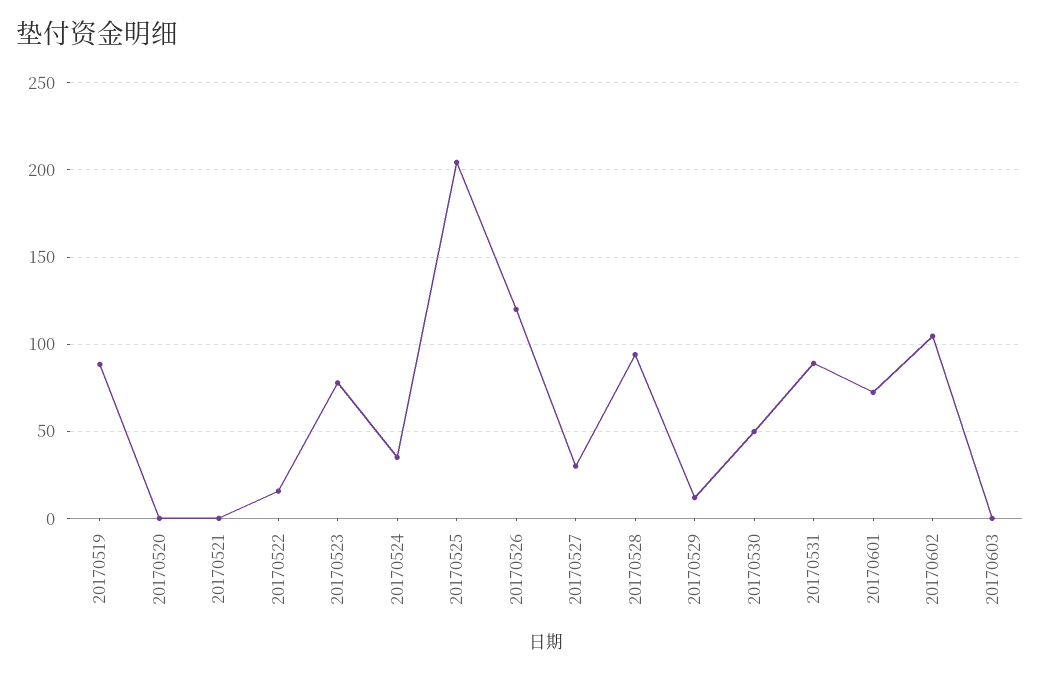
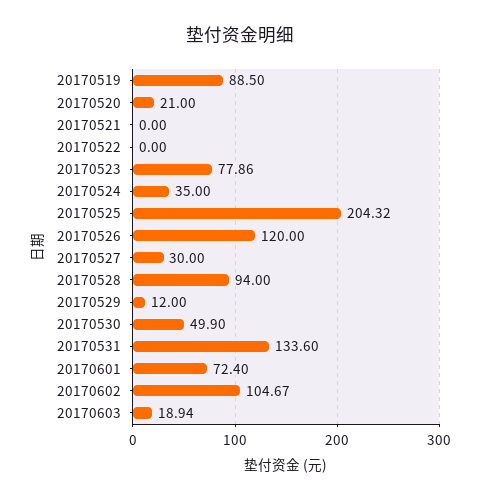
20170520: 0 -> 21
20170522: 15 -> 0
20170531: 90 -> 133.6
20170603: 0 -> 18.94

